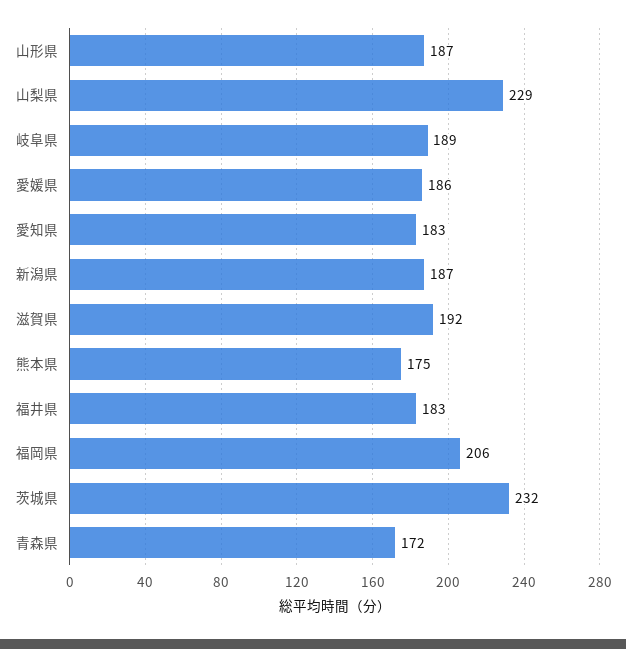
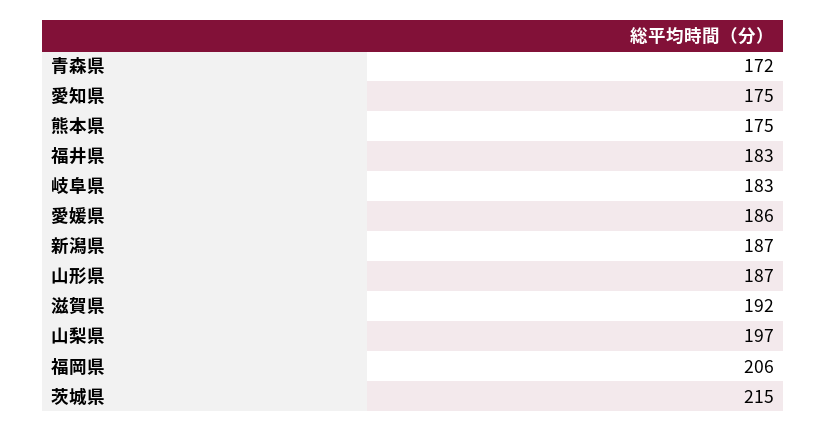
山梨県: 229 -> 197
岐阜県: 189 -> 183
愛知県: 183 -> 175
茨城県: 232 -> 215

